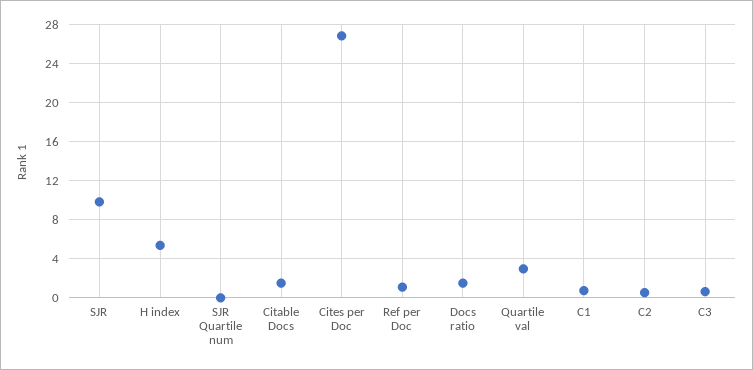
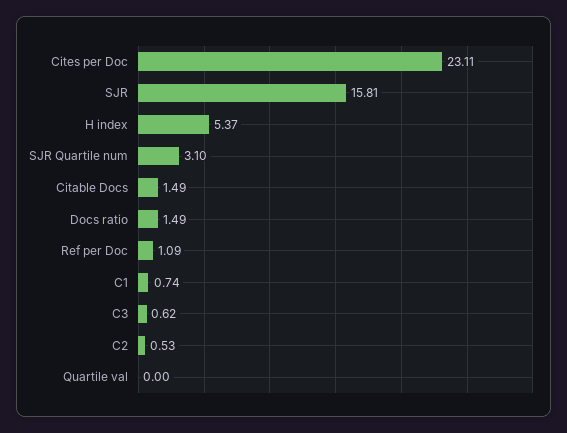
SJR: 10 -> 15.81
SJR Quartile num: 0 -> 3.1
Cites per Doc: 27 -> 23.11
Quartile val: 3 -> 0

